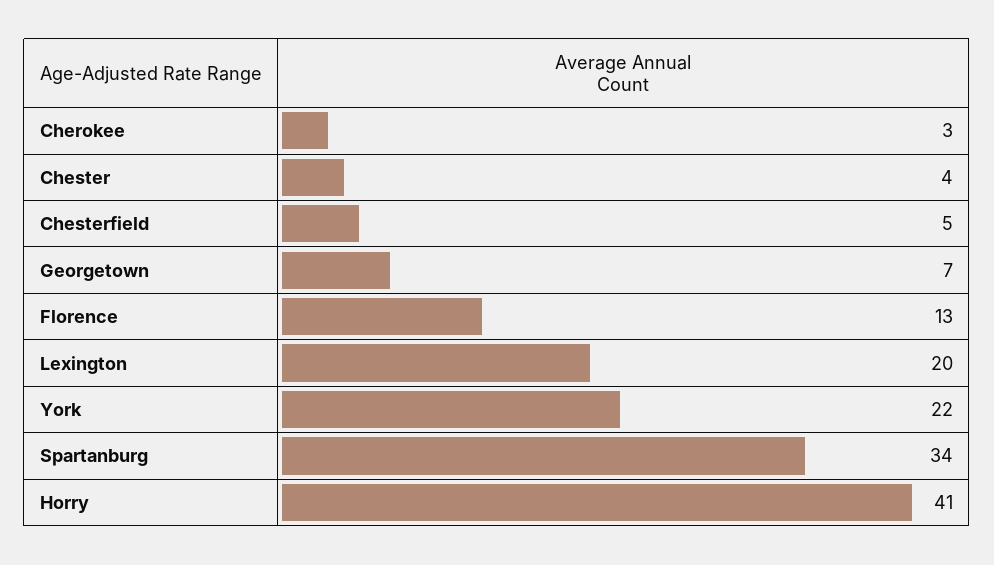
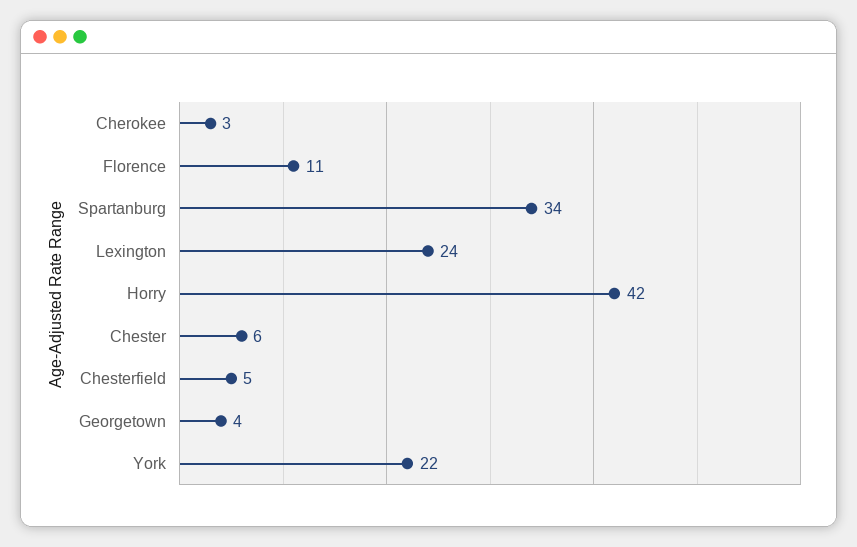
Chester: 4 -> 6
Georgetown: 7 -> 4
Florence: 13 -> 11
Lexington: 20 -> 24
Horry: 41 -> 42

